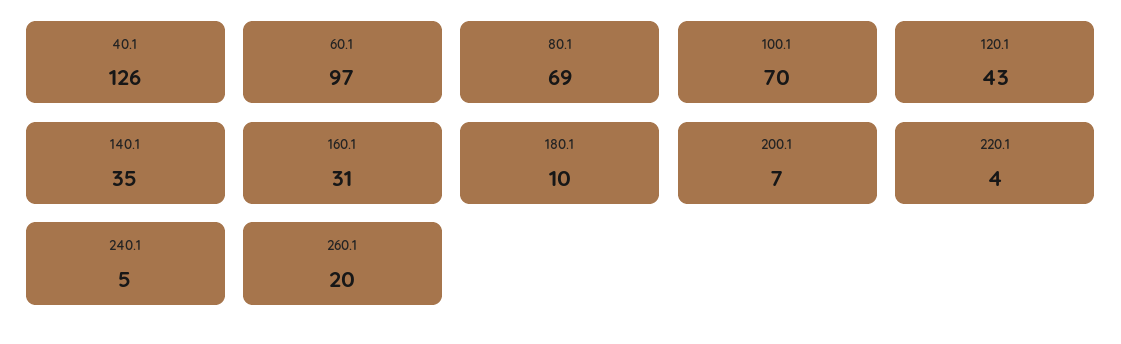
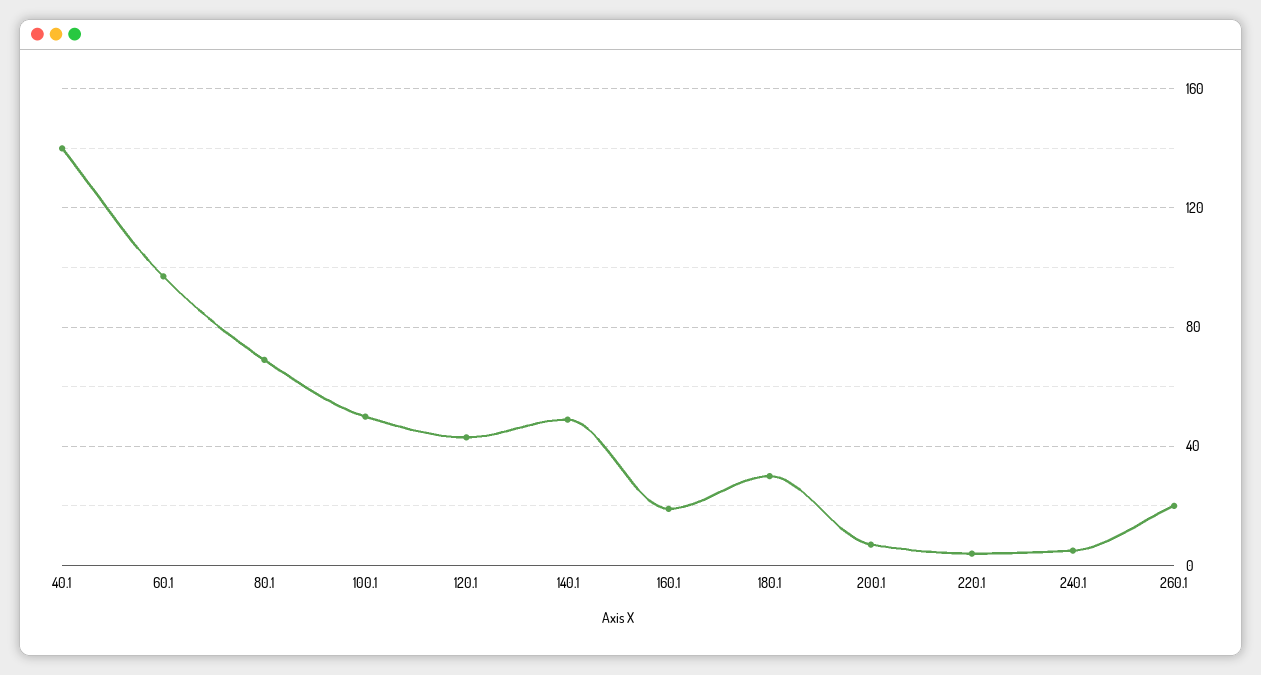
40.1: 126 -> 140
100.1: 70 -> 50
140.1: 35 -> 50
160.1: 31 -> 20
180.1: 10 -> 30

